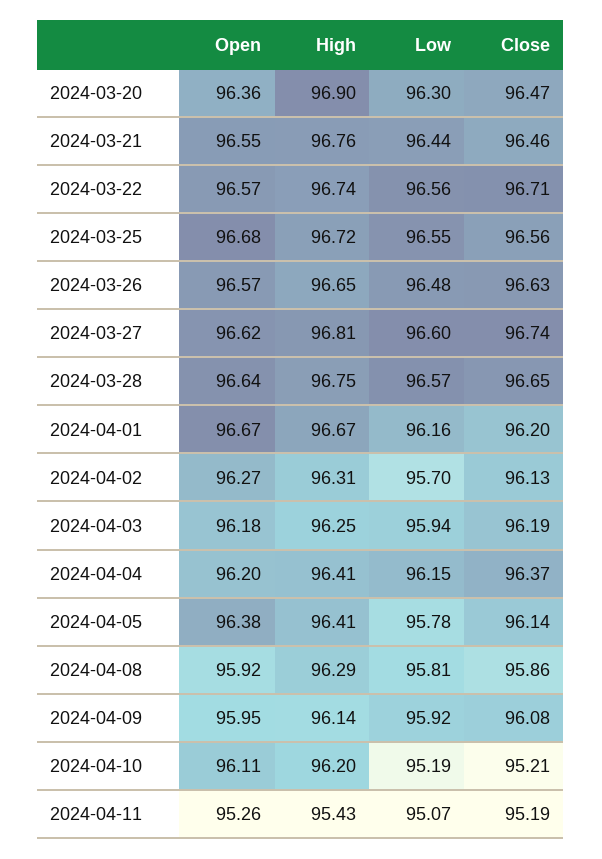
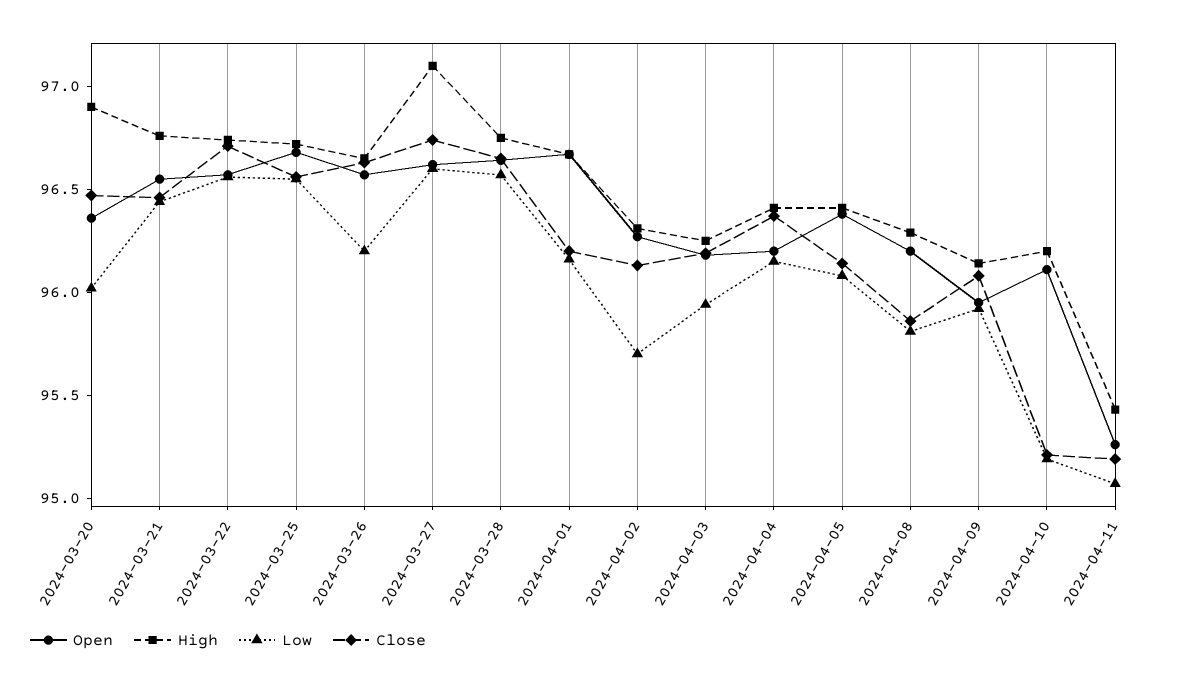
Low, 2024-03-20: 96.3 -> 96
Low, 2024-03-26: 96.48 -> 96.2
High, 2024-03-27: 96.81 -> 97.1
Low, 2024-04-05: 95.78 -> 96.1
Open, 2024-04-08: 95.92 -> 96.2

